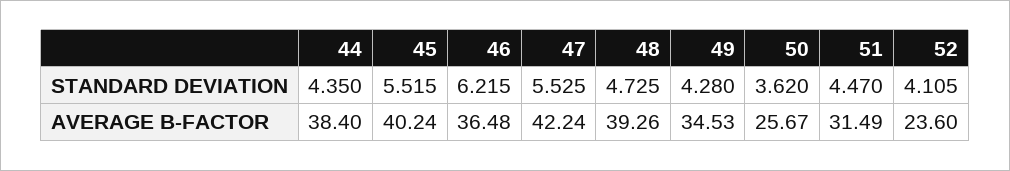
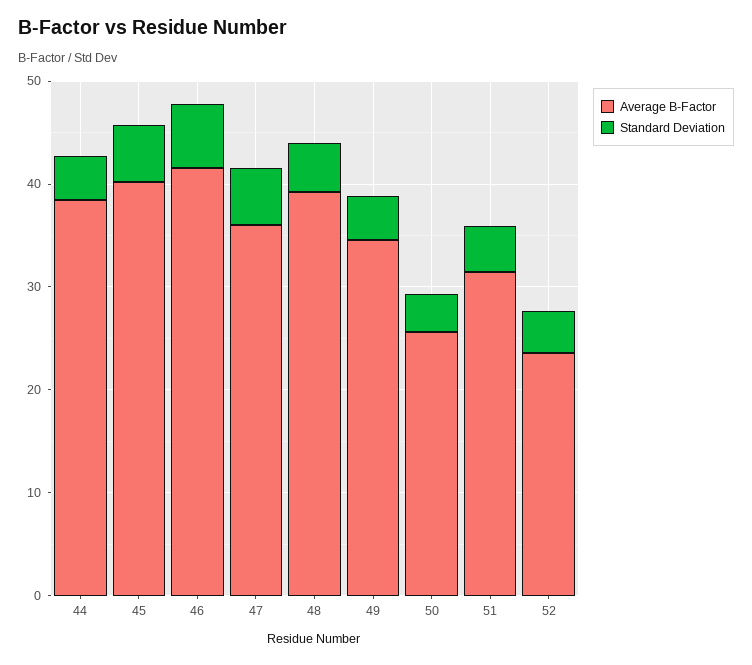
AVERAGE B-FACTOR, 46: 36.48 -> 42
AVERAGE B-FACTOR, 47: 42.24 -> 36

